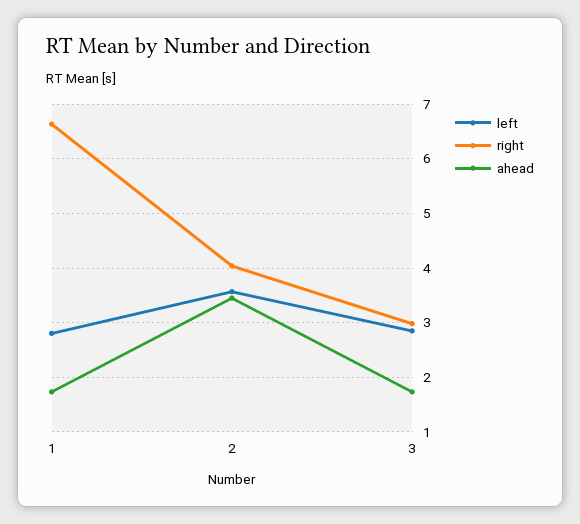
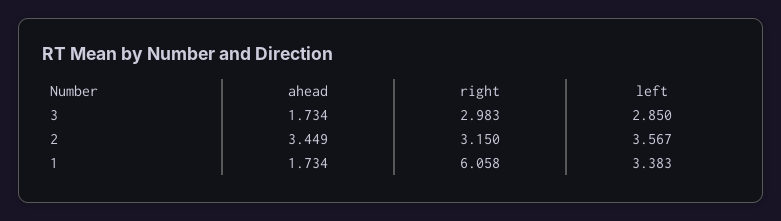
left, 1: 2.8 -> 3.383
right, 1: 6.6 -> 6.058
right, 2: 4 -> 3.15

